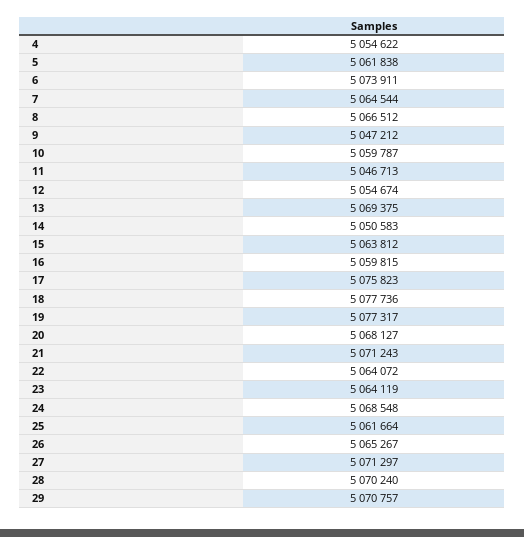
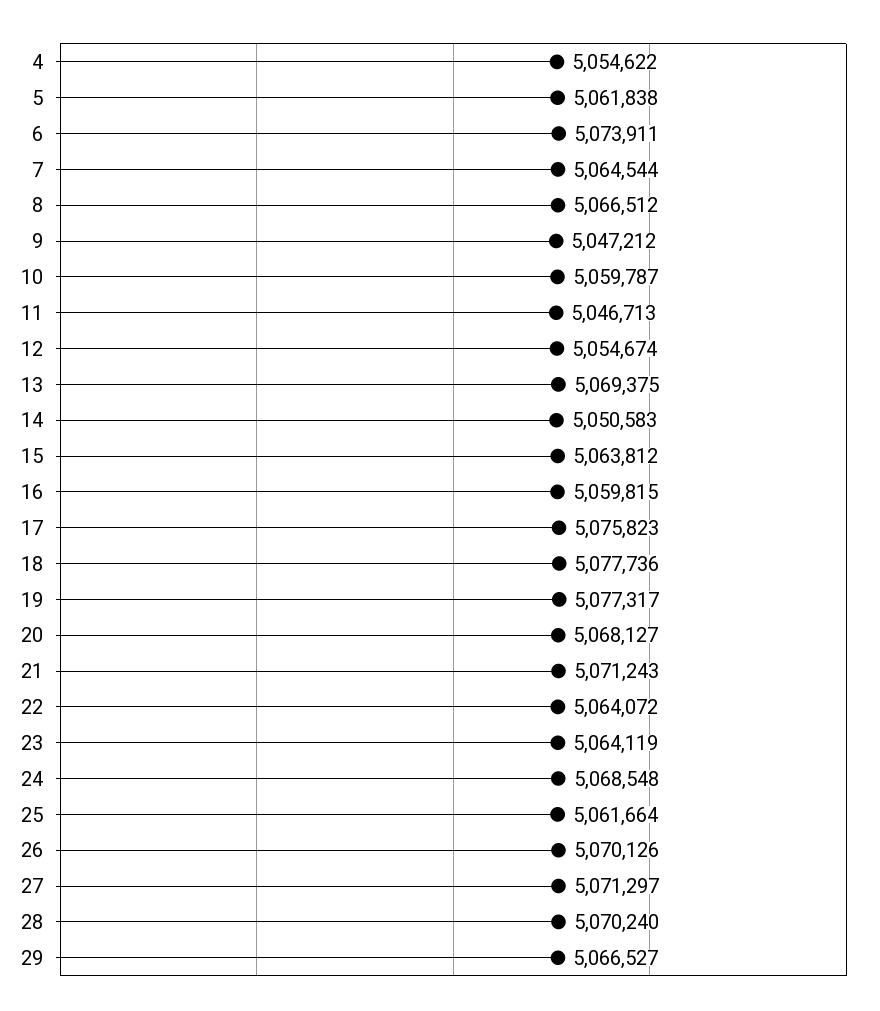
26: 5065267 -> 5070126
29: 5070757 -> 5066527

